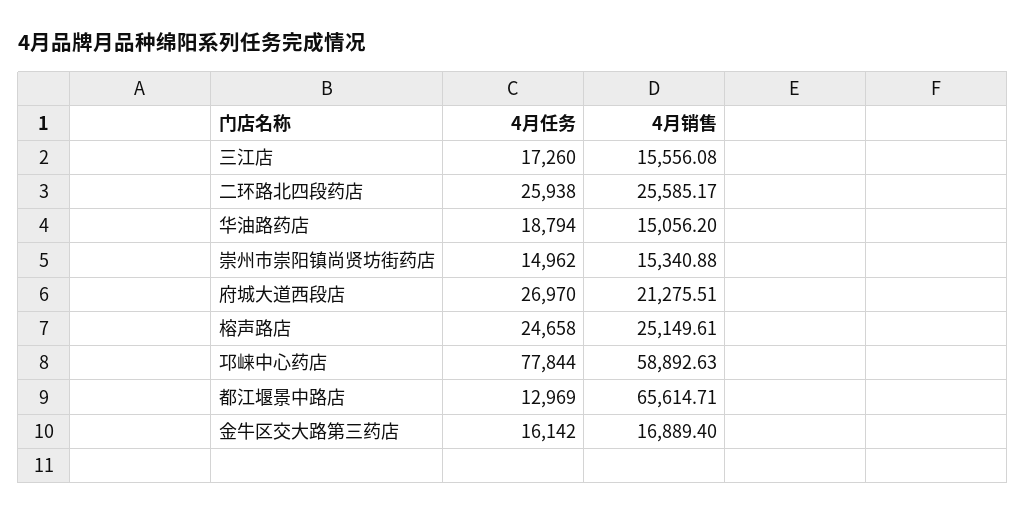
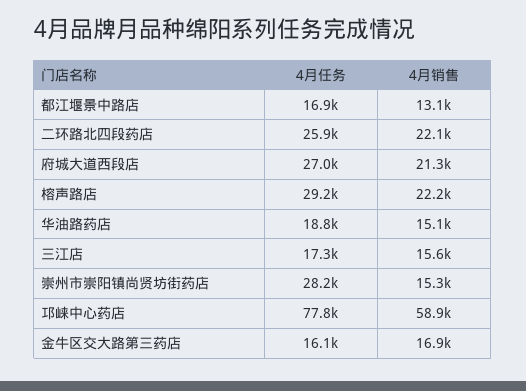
4月销售, 二环路北四段药店: 25585.17 -> 22100
4月任务, 崇州市崇阳镇尚贤坊街药店: 14962 -> 28200
4月任务, 榕声路店: 24658 -> 29200
4月销售, 榕声路店: 25149.61 -> 22200
4月任务, 都江堰景中路店: 12969 -> 16900
4月销售, 都江堰景中路店: 65614.71 -> 13100

